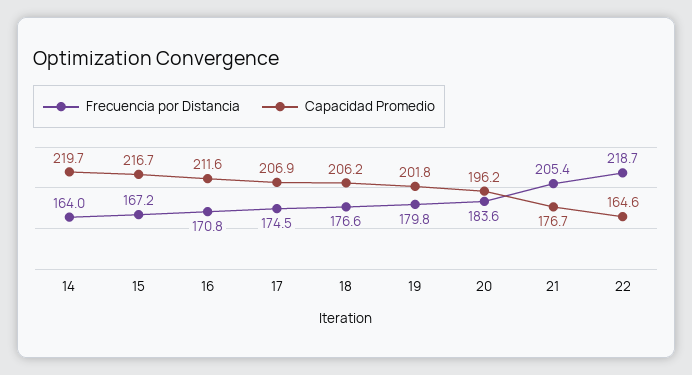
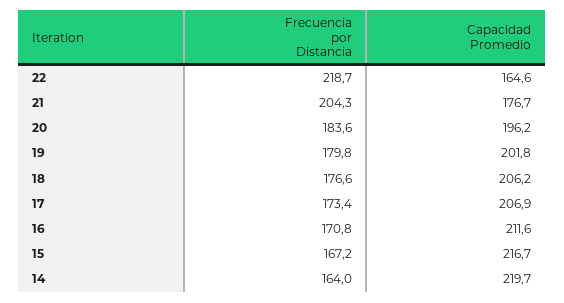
Frecuencia por Distancia, 17: 174.5 -> 173.4
Frecuencia por Distancia, 21: 205.4 -> 204.3

